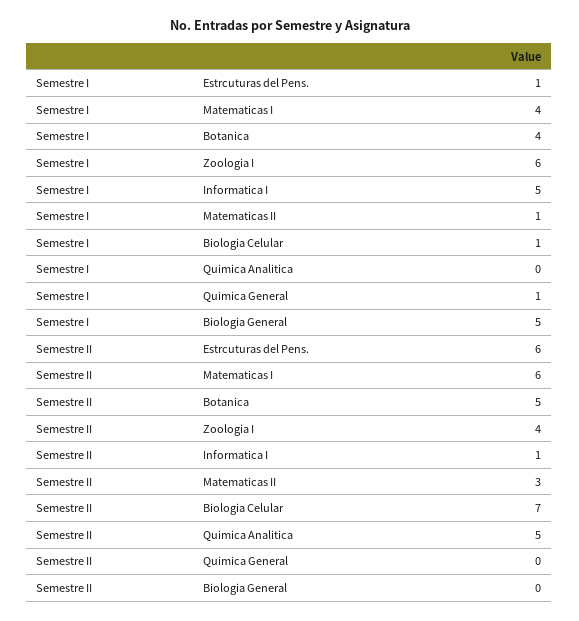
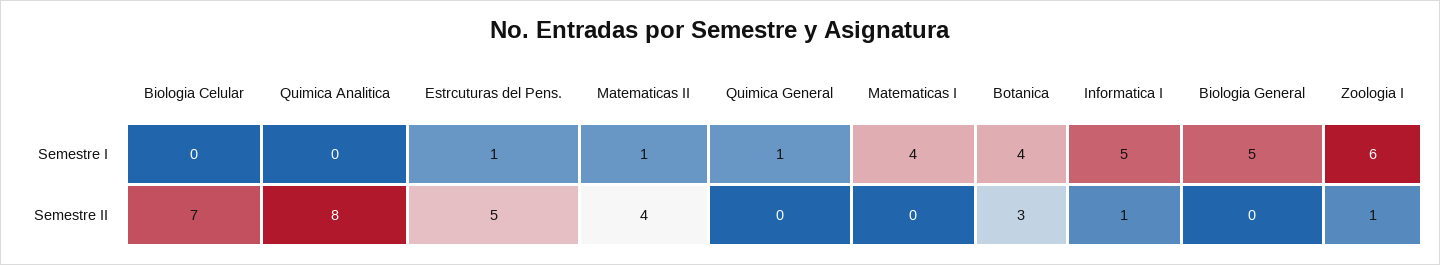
Semestre I, Biologia Celular: 1 -> 0
Semestre II, Estrcuturas del Pens.: 6 -> 5
Semestre II, Matematicas I: 6 -> 0
Semestre II, Botanica: 5 -> 3
Semestre II, Zoologia I: 4 -> 1
Semestre II, Matematicas II: 3 -> 4
Semestre II, Quimica Analitica: 5 -> 8

